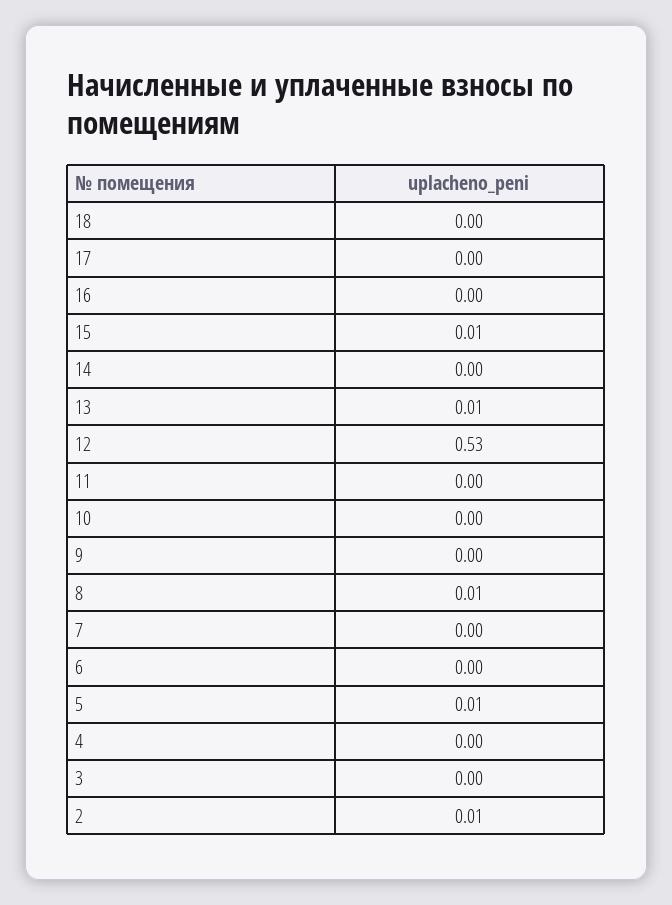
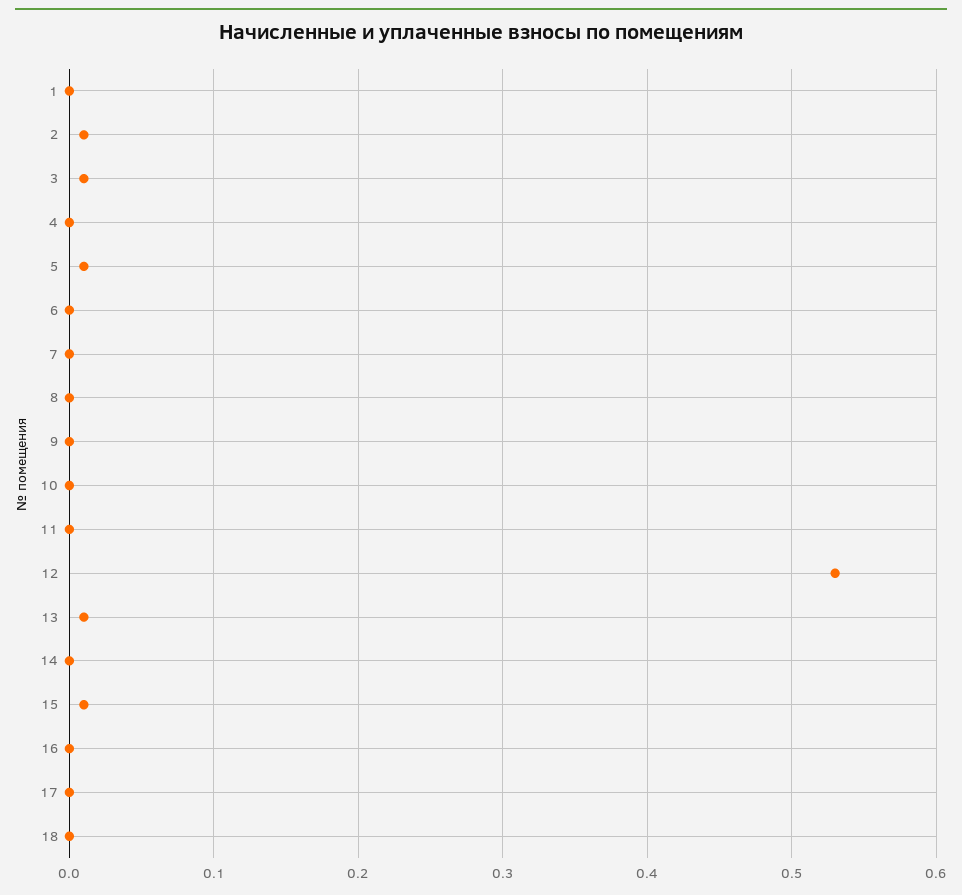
8: 0.01 -> 0
3: 0 -> 0.01
1: none -> 0

